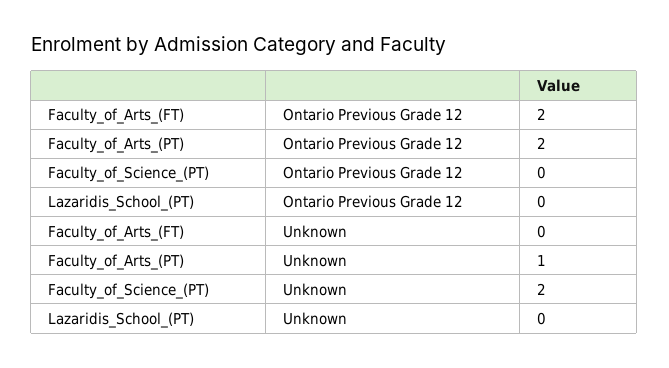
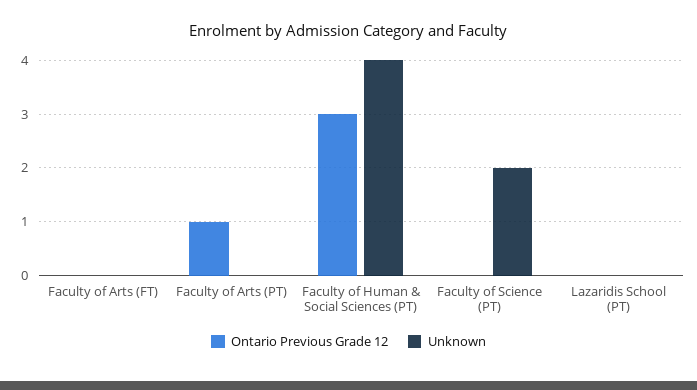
Ontario Previous Grade 12, Faculty_of_Arts_(FT): 2 -> 0
Ontario Previous Grade 12, Faculty_of_Arts_(PT): 2 -> 1
Unknown, Faculty_of_Arts_(PT): 1 -> 0
Ontario Previous Grade 12, Faculty of Human & Social Sciences (PT): none -> 3
Unknown, Faculty of Human & Social Sciences (PT): none -> 4

